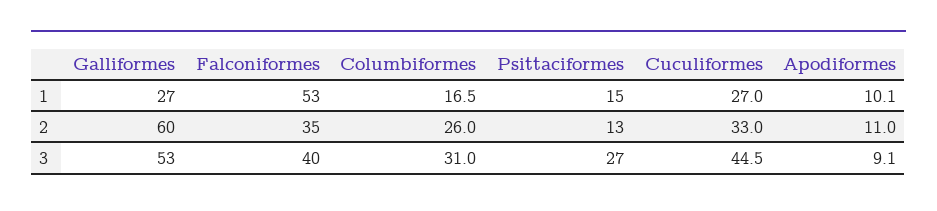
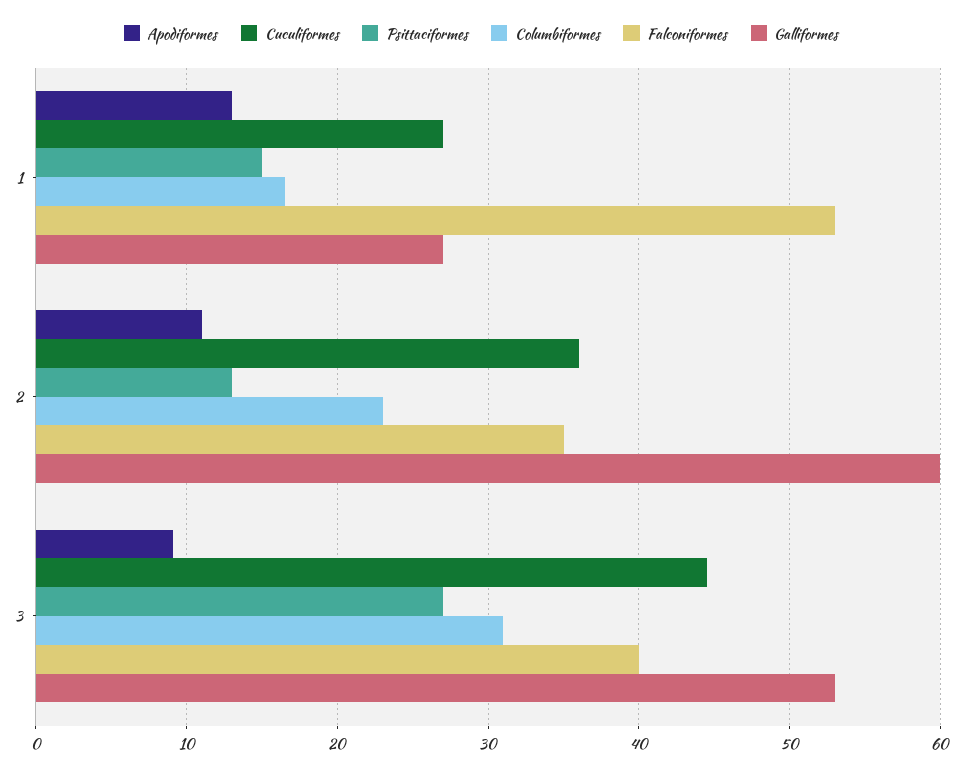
Apodiformes, 1: 10.1 -> 13
Columbiformes, 2: 26 -> 23
Cuculiformes, 2: 33 -> 36

